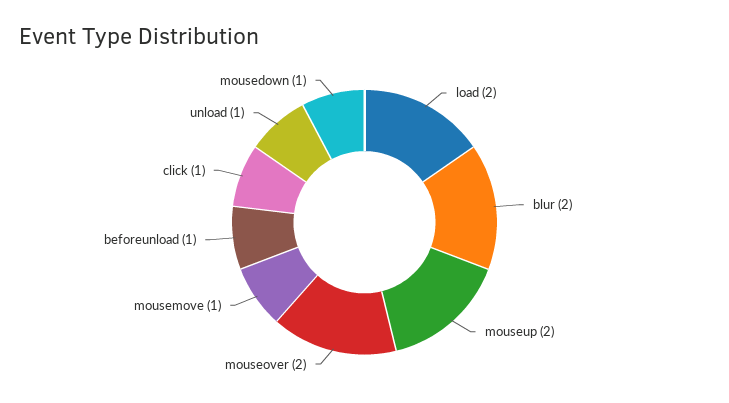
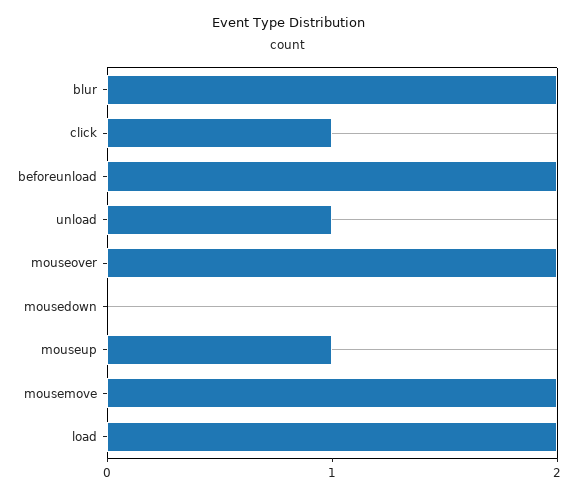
mouseup: 2 -> 1
mousemove: 1 -> 2
beforeunload: 1 -> 2
mousedown: 1 -> 0

